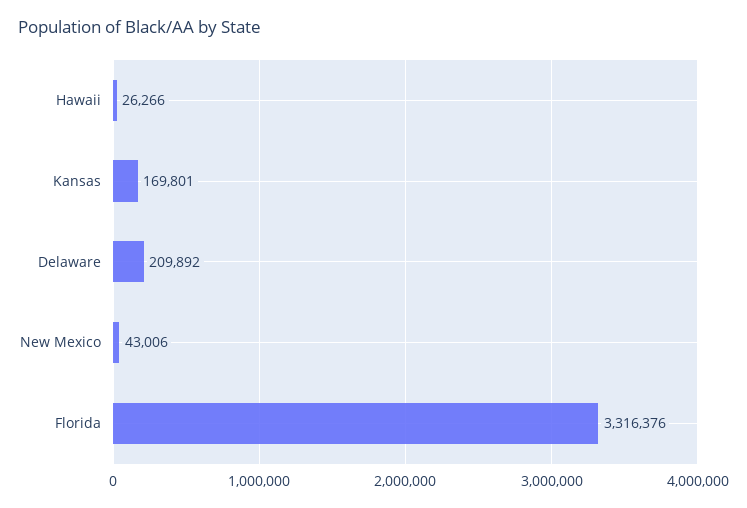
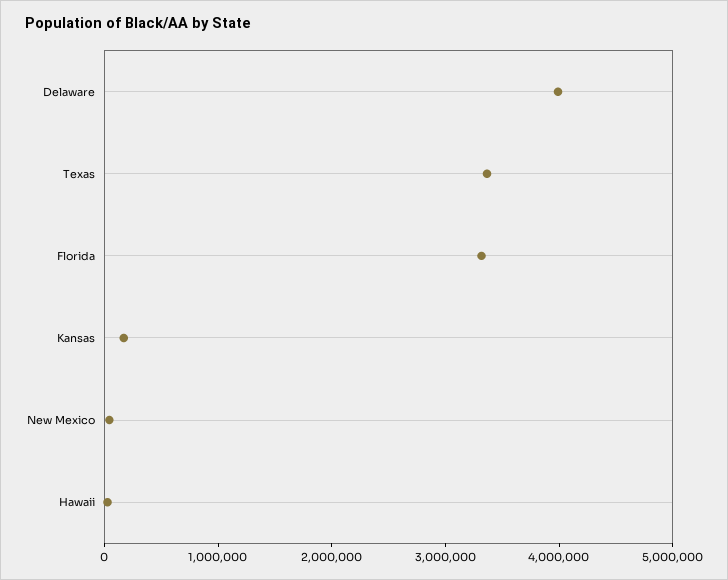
Delaware: 209892 -> 4000000
Texas: none -> 3400000

